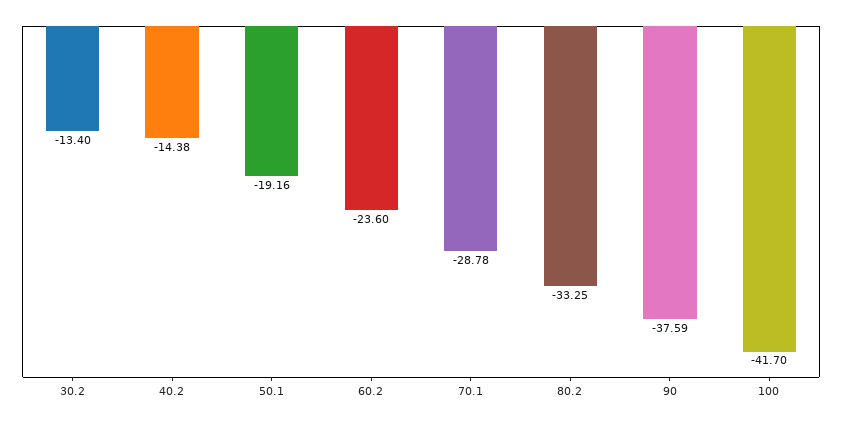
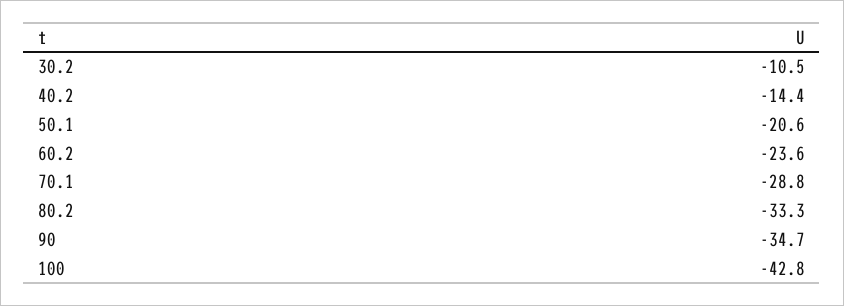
30.2: -13.4 -> -10.5
50.1: -19.16 -> -20.6
90: -37.59 -> -34.7
100: -41.7 -> -42.8

